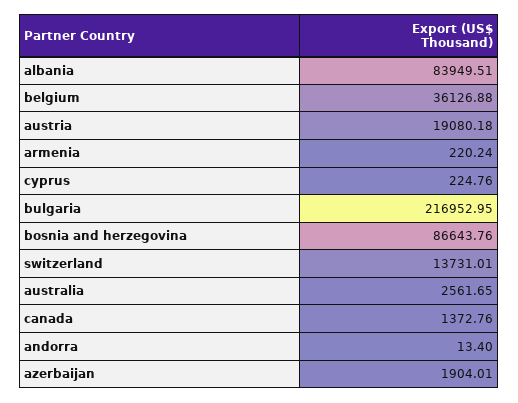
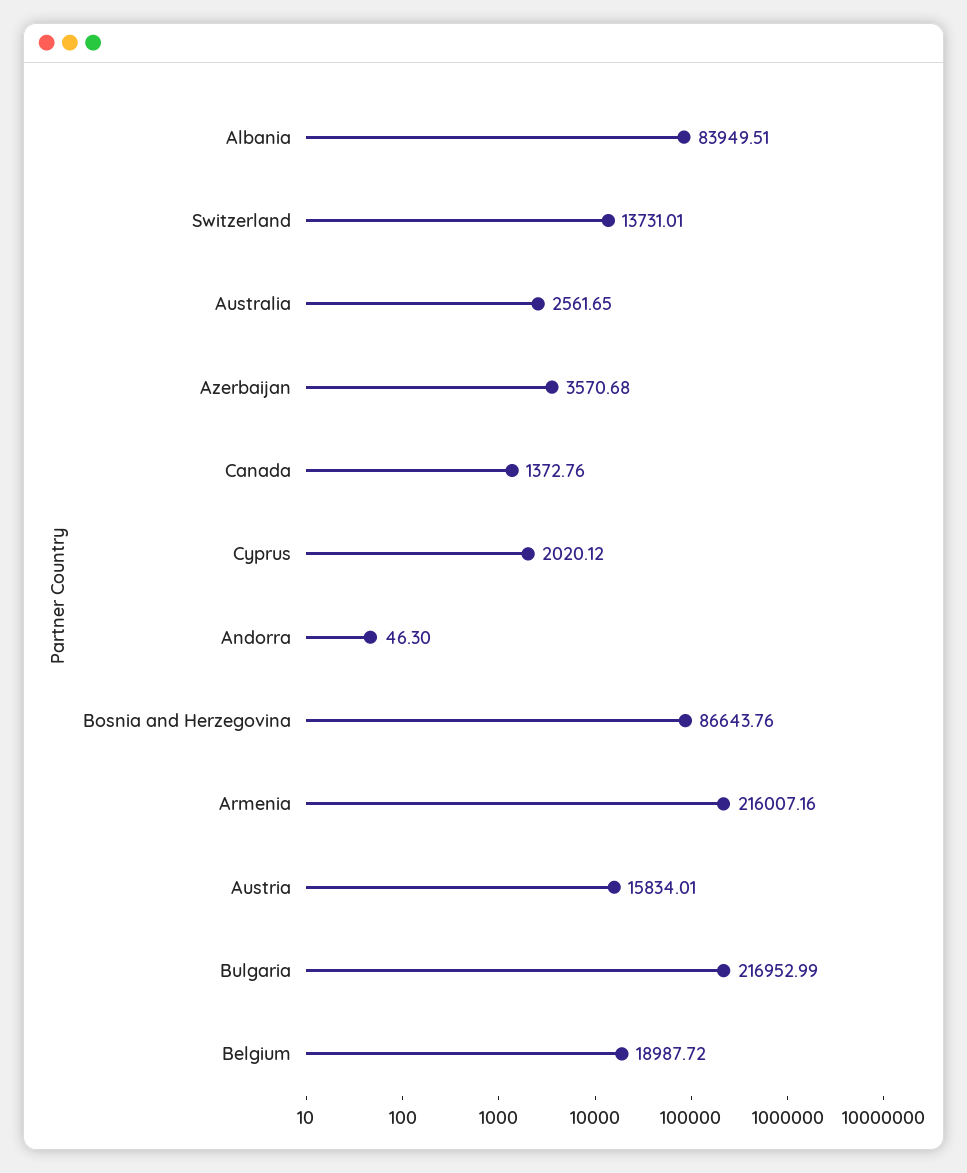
belgium: 36126.88 -> 18987.72
austria: 19080.18 -> 15834.01
armenia: 220.24 -> 216007.16
cyprus: 224.76 -> 2020.12
bulgaria: 216952.95 -> 216952.99
andorra: 13.4 -> 46.3
azerbaijan: 1904.01 -> 3570.68

